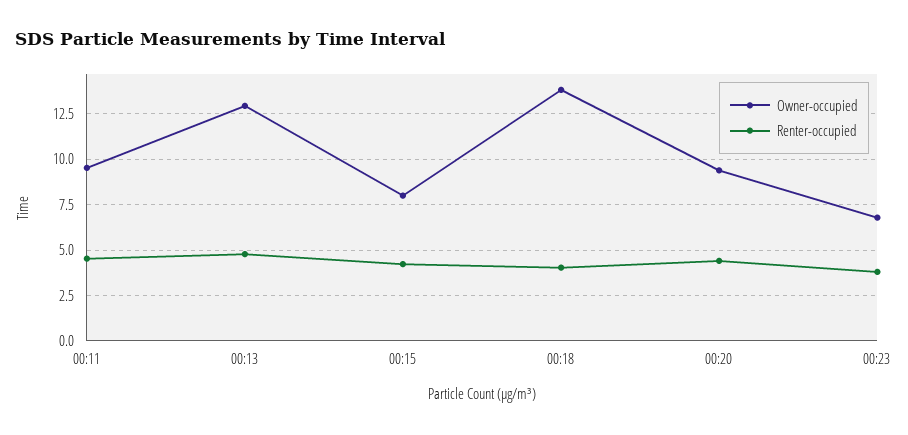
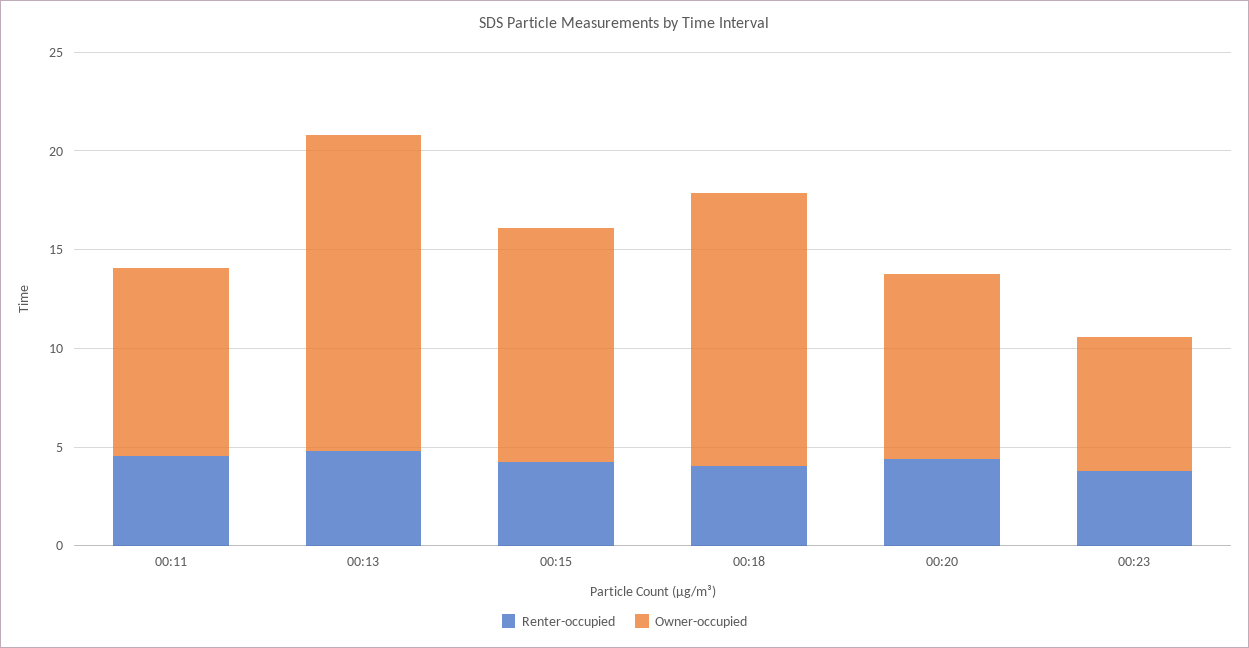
Owner-occupied, 00:13: 13 -> 16
Owner-occupied, 00:15: 8 -> 12

